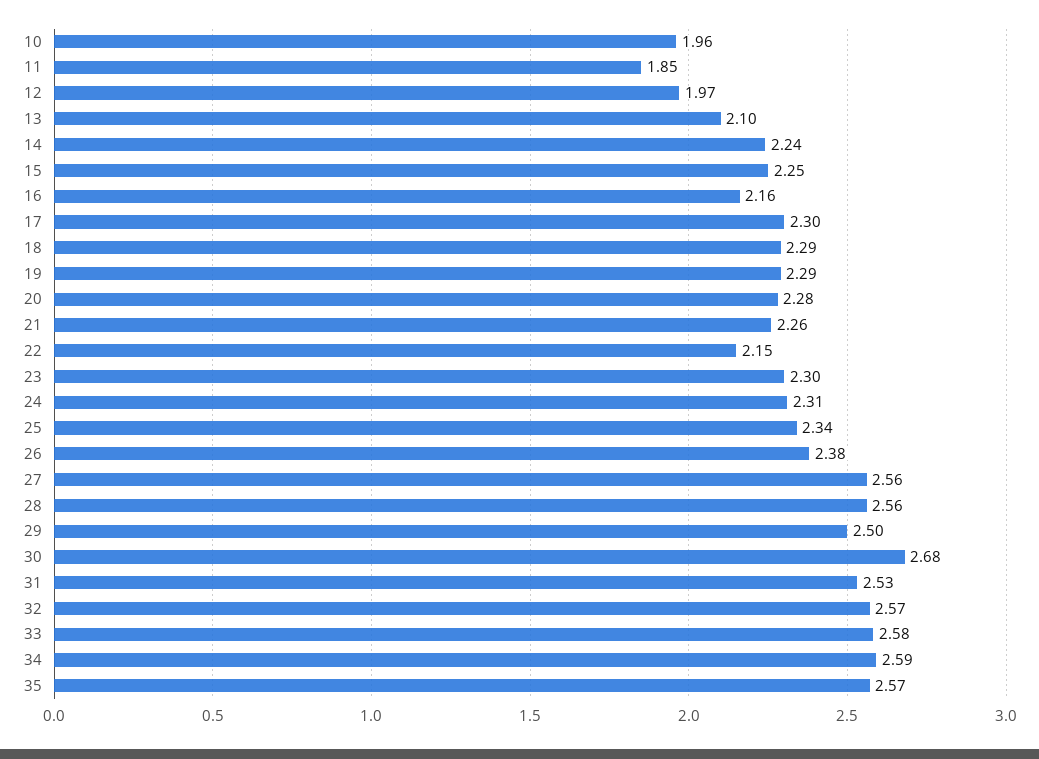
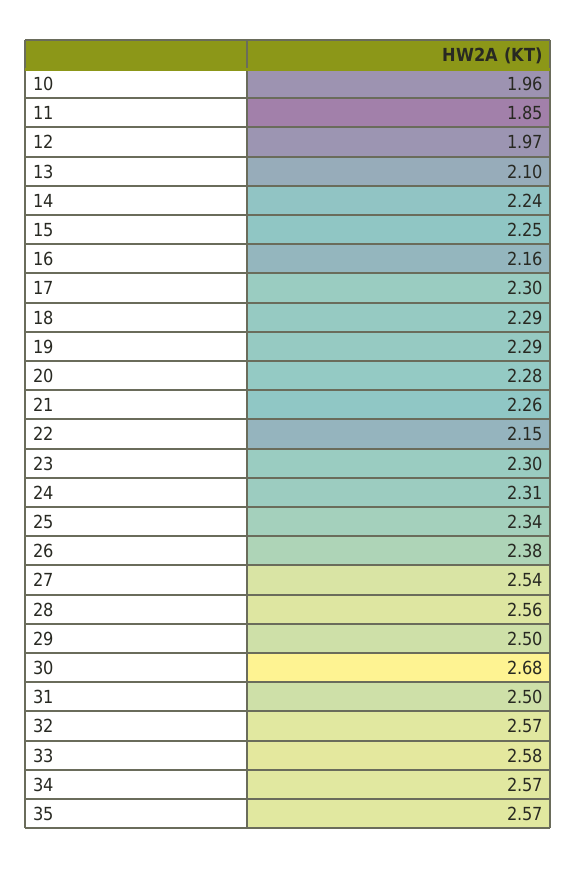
27: 2.56 -> 2.54
31: 2.53 -> 2.5
34: 2.59 -> 2.57

